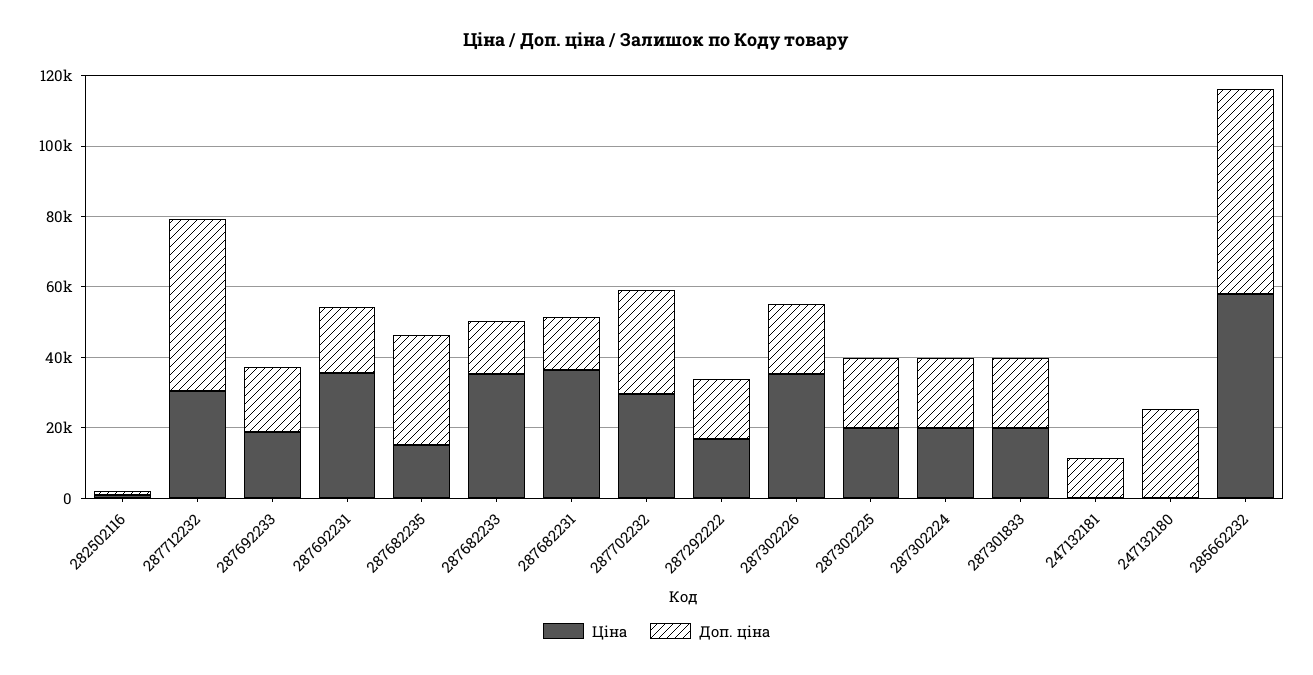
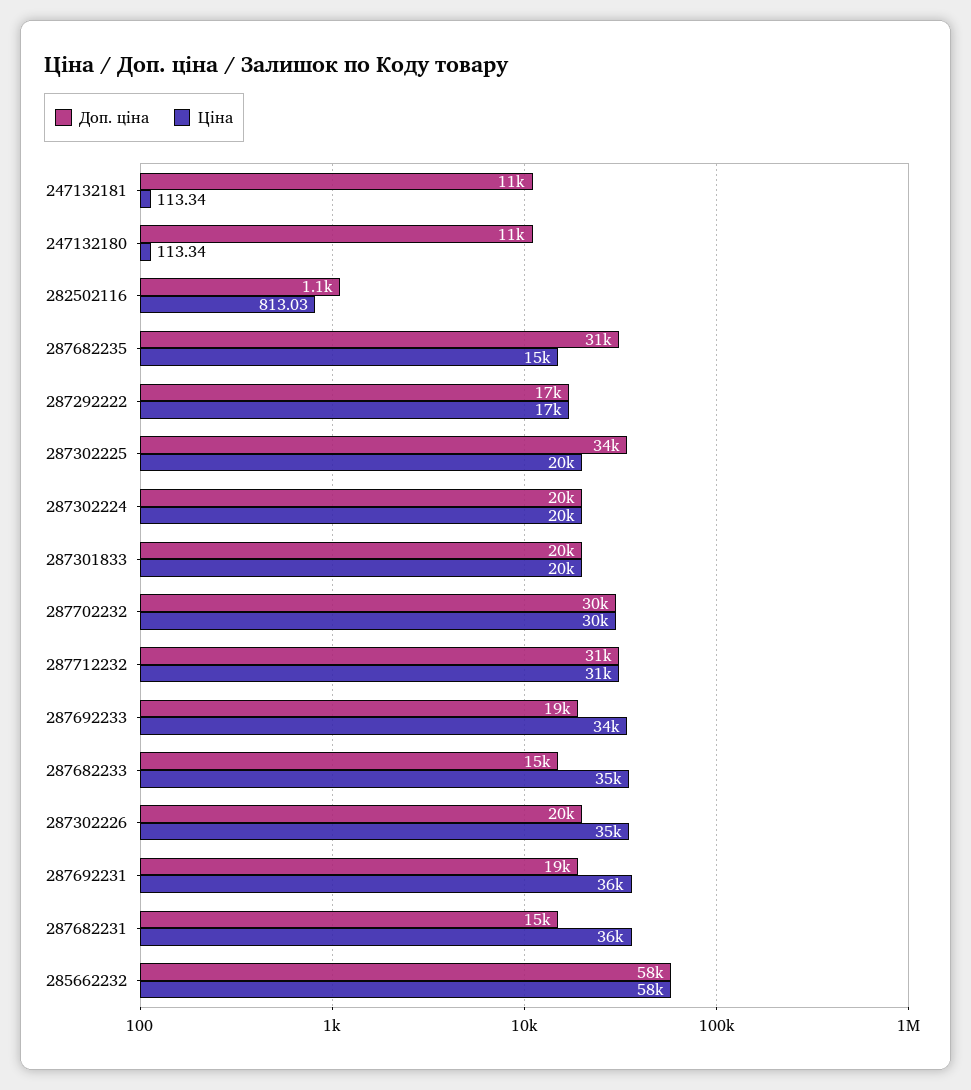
Доп. ціна, 287712232: 50000 -> 31000
Ціна, 287692233: 20000 -> 34000
Доп. ціна, 287302225: 20000 -> 34000
Доп. ціна, 247132180: 25000 -> 11000

